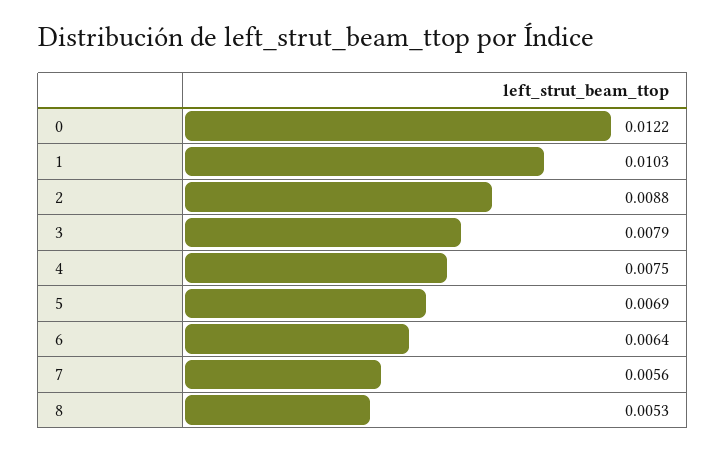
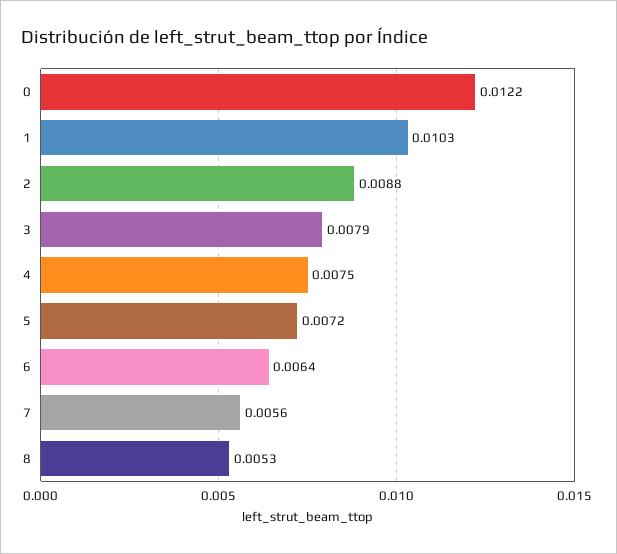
5: 0.0069 -> 0.0072

